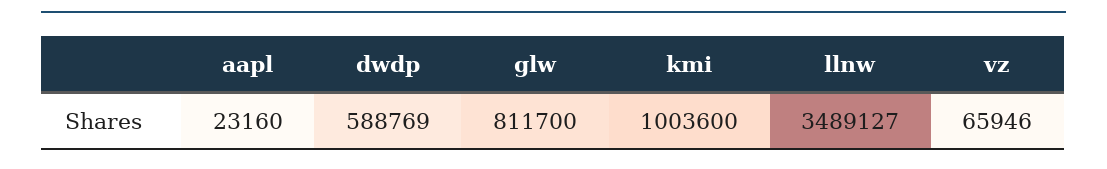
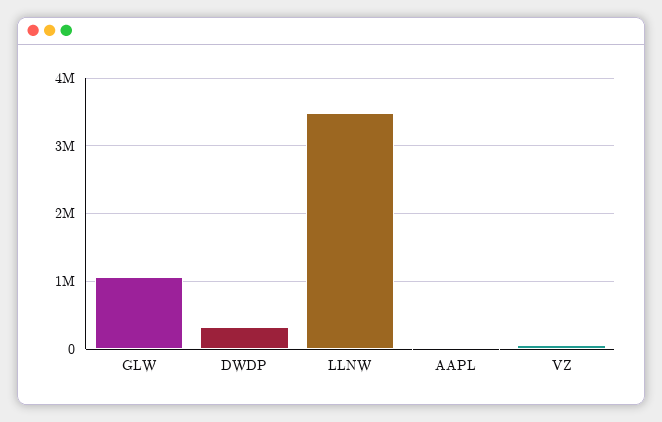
dwdp: 588769 -> 300000
glw: 811700 -> 1100000
kmi: 1003600 -> none

